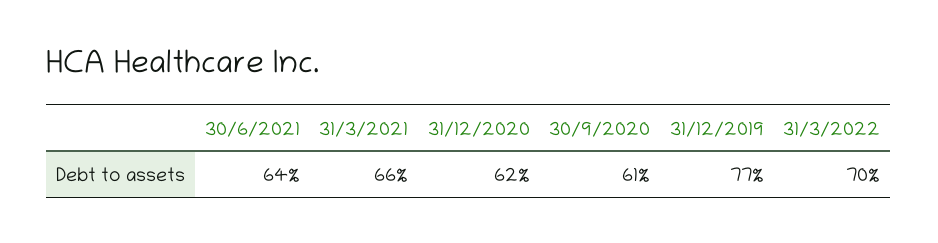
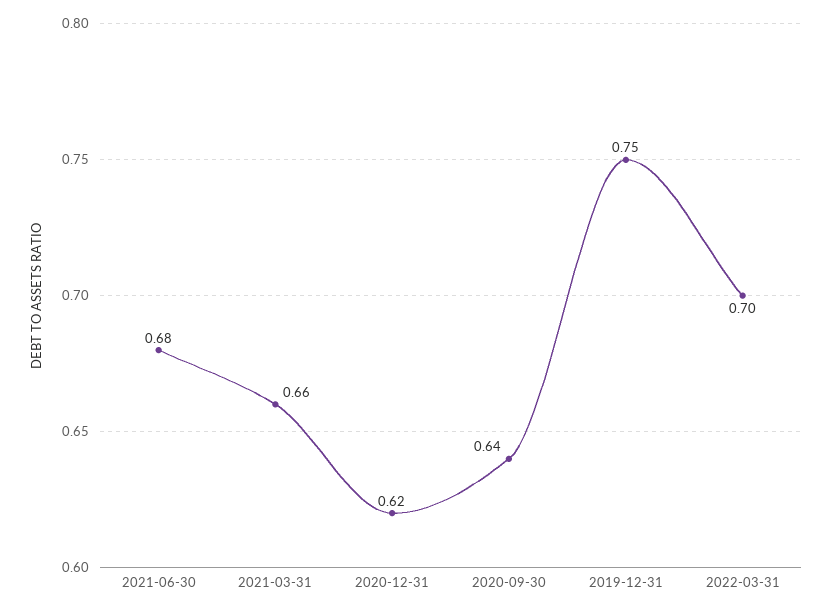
30/6/2021: 0.64 -> 0.68
30/9/2020: 0.61 -> 0.64
31/12/2019: 0.77 -> 0.75

